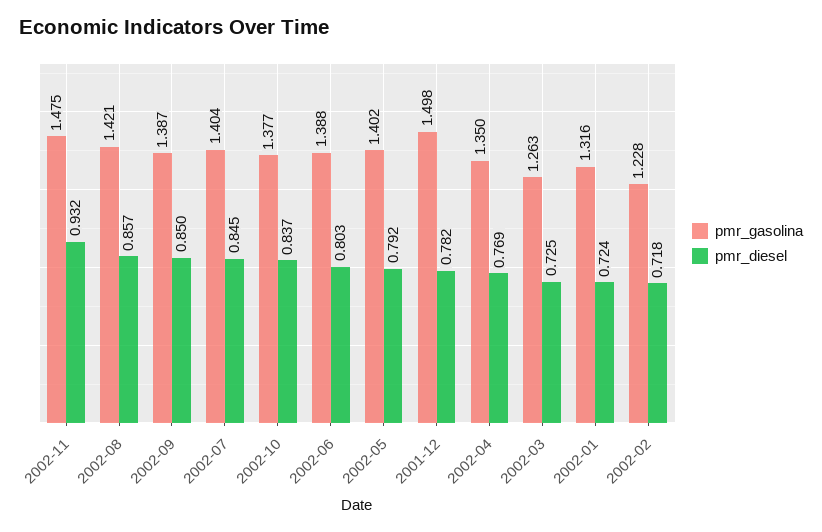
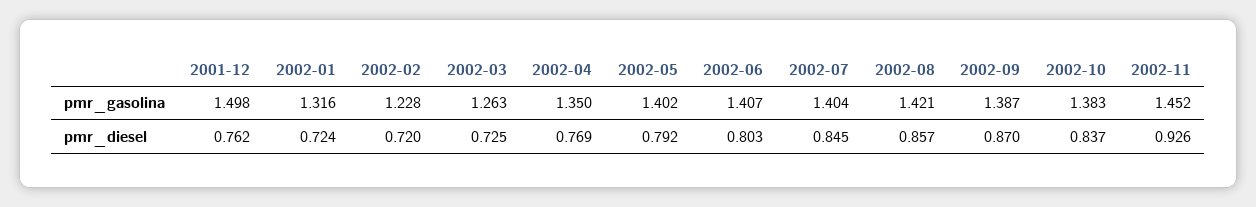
pmr_gasolina, 2002-11: 1.475 -> 1.452
pmr_diesel, 2002-11: 0.932 -> 0.926
pmr_diesel, 2002-09: 0.85 -> 0.87
pmr_gasolina, 2002-10: 1.377 -> 1.383
pmr_gasolina, 2002-06: 1.388 -> 1.407
pmr_diesel, 2001-12: 0.782 -> 0.762
pmr_diesel, 2002-02: 0.718 -> 0.72

